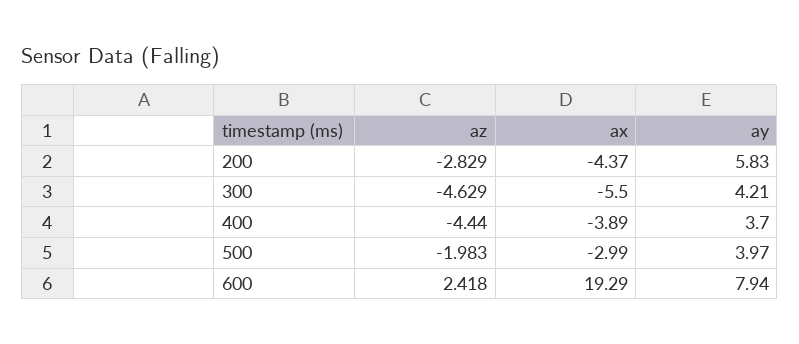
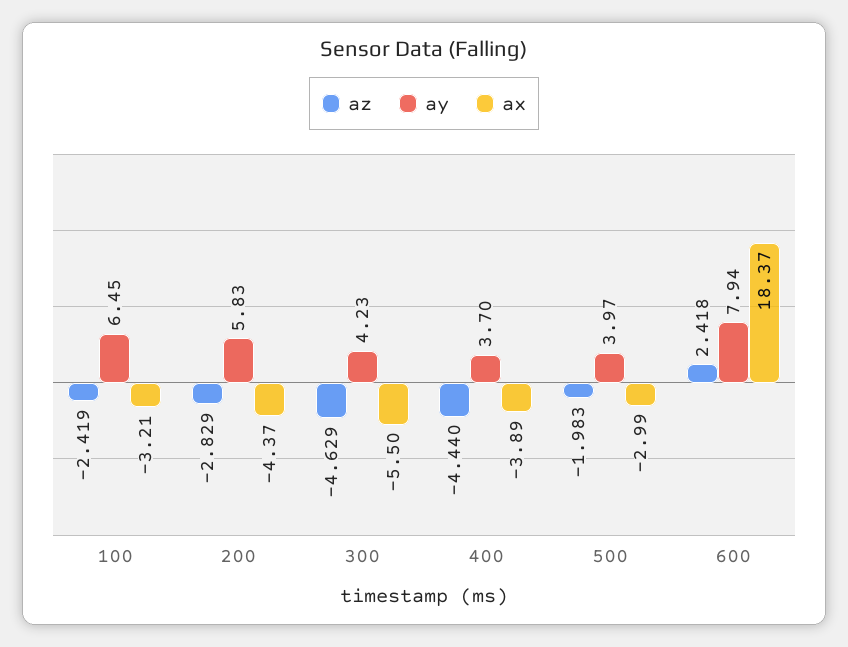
ay, 300: 4.21 -> 4.23
ax, 600: 19.29 -> 18.37
az, 100: none -> -2.419
ay, 100: none -> 6.45
ax, 100: none -> -3.21

